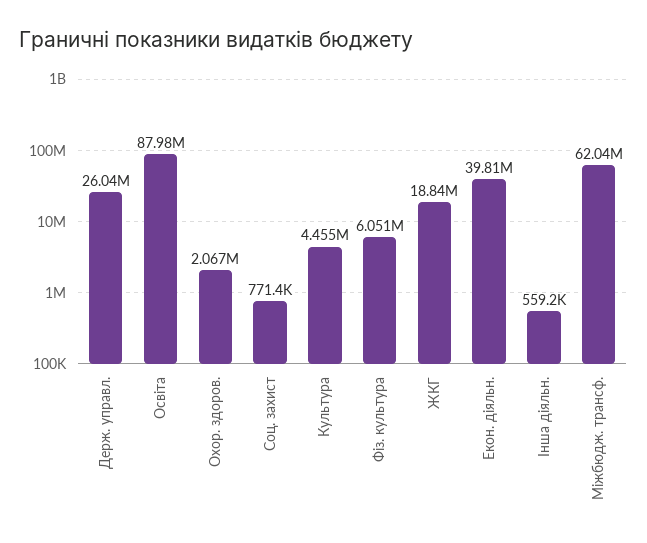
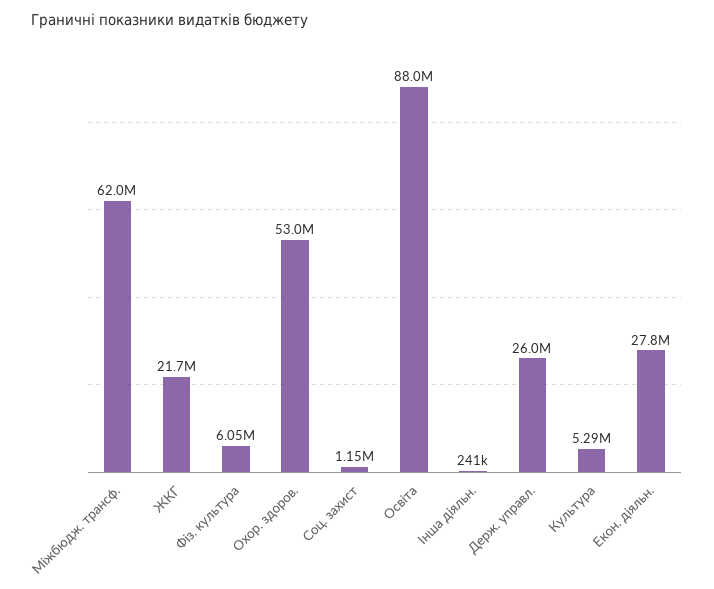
Охор. здоров.: 2067000 -> 53000000
Соц. захист: 771400 -> 1150000
Культура: 4455000 -> 5290000
ЖКГ: 18840000 -> 21700000
Екон. діяльн.: 39810000 -> 27800000
Інша діяльн.: 559200 -> 241000

